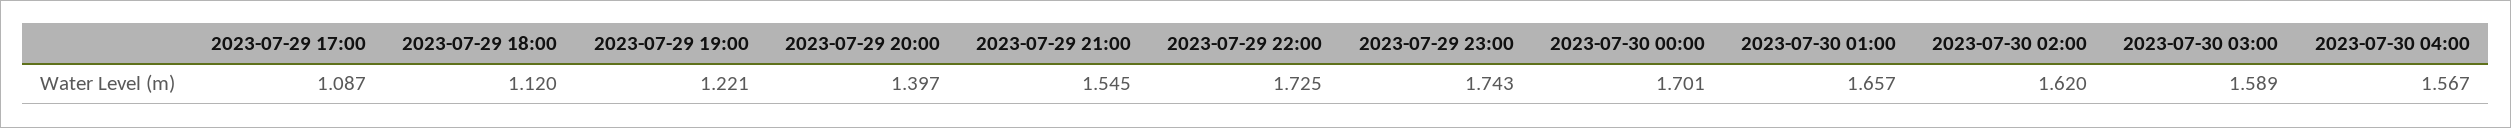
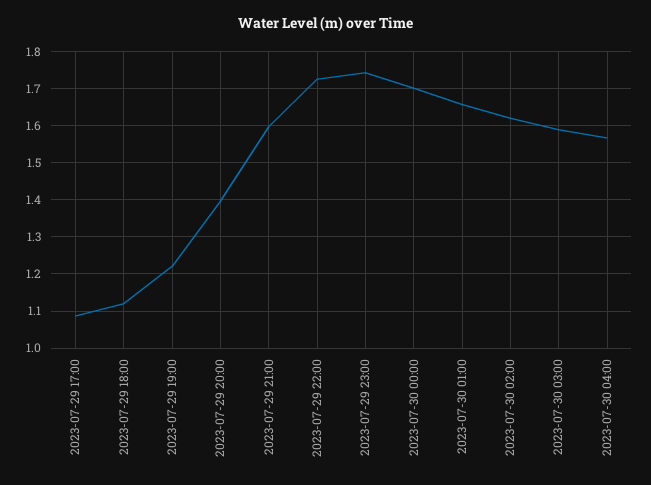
2023-07-29 21:00: 1.545 -> 1.6

